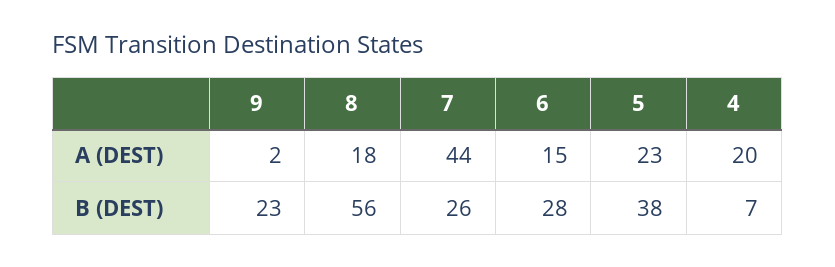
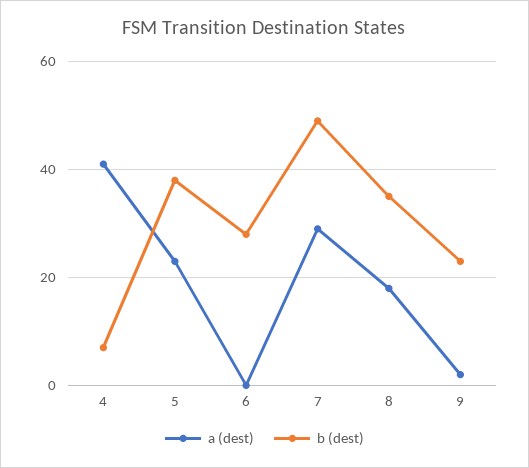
A (DEST), 7: 44 -> 30
A (DEST), 6: 15 -> 0
A (DEST), 4: 20 -> 40
B (DEST), 8: 56 -> 35
B (DEST), 7: 26 -> 50

